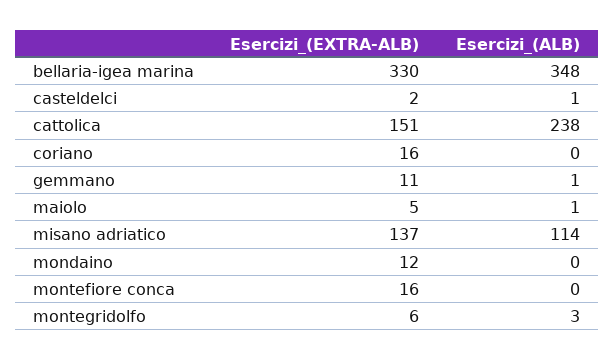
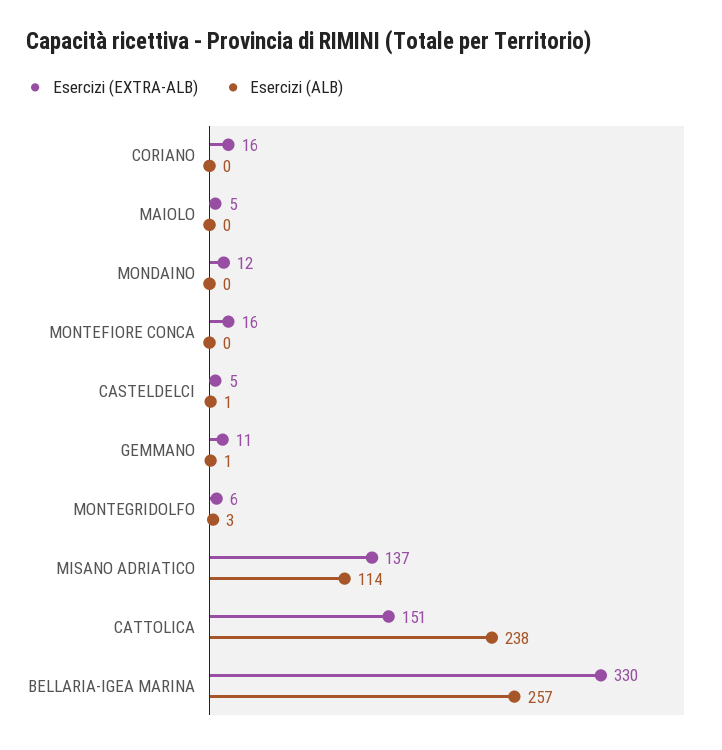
Esercizi_(ALB), bellaria-igea marina: 348 -> 257
Esercizi_(EXTRA-ALB), casteldelci: 2 -> 5
Esercizi_(ALB), maiolo: 1 -> 0

